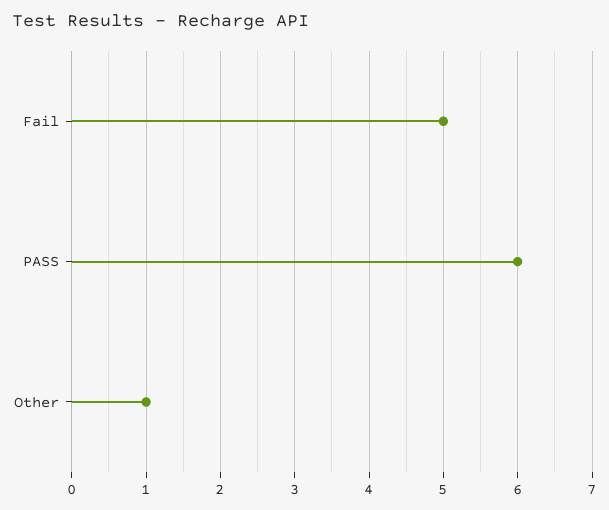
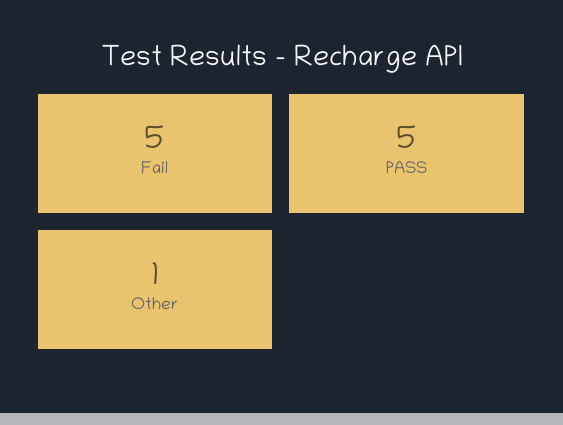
PASS: 6 -> 5

